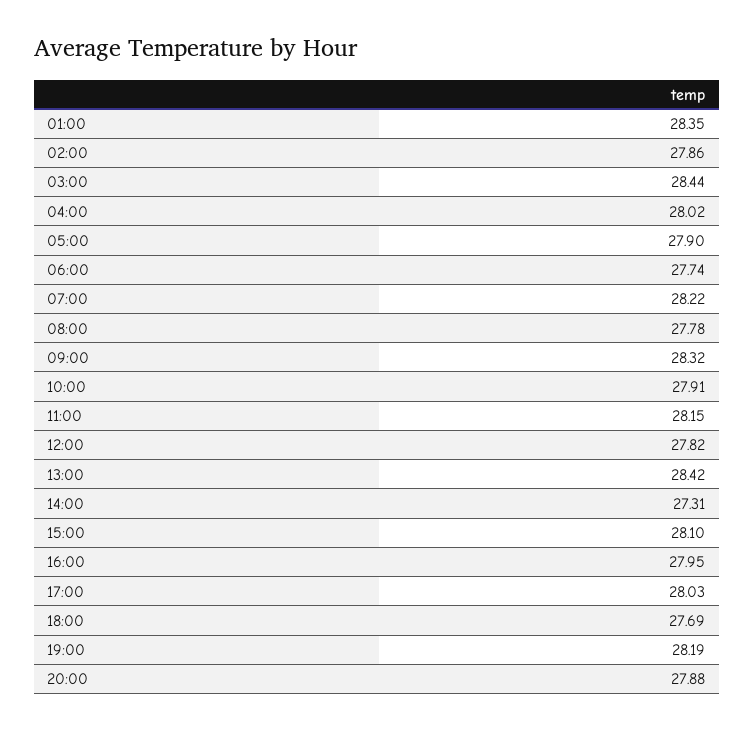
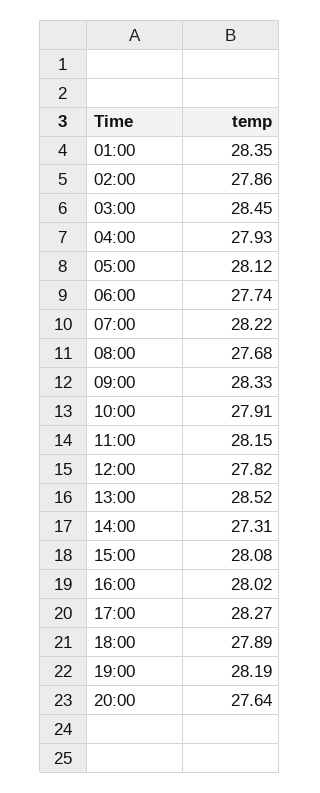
03:00: 28.44 -> 28.45
04:00: 28.02 -> 27.93
05:00: 27.9 -> 28.12
08:00: 27.78 -> 27.68
09:00: 28.32 -> 28.33
13:00: 28.42 -> 28.52
15:00: 28.1 -> 28.08
16:00: 27.95 -> 28.02
17:00: 28.03 -> 28.27
18:00: 27.69 -> 27.89
20:00: 27.88 -> 27.64

